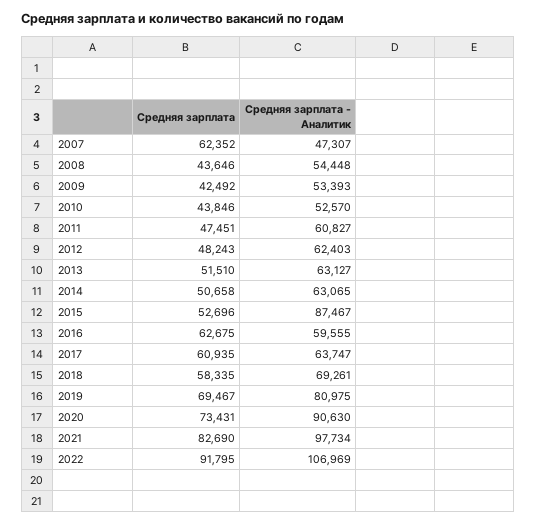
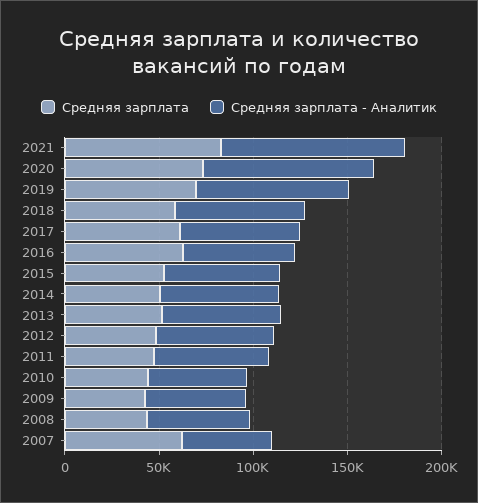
Средняя зарплата - Аналитик, 2015: 87467 -> 60000
Средняя зарплата, 2022: 91795 -> none
Средняя зарплата - Аналитик, 2022: 106969 -> none

